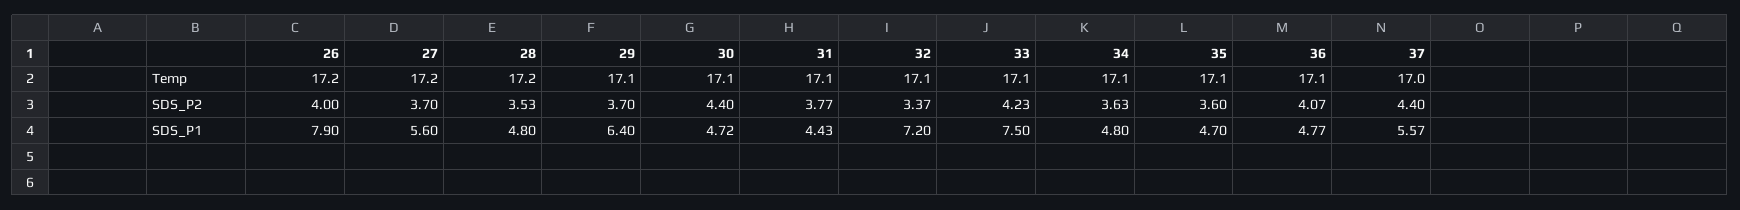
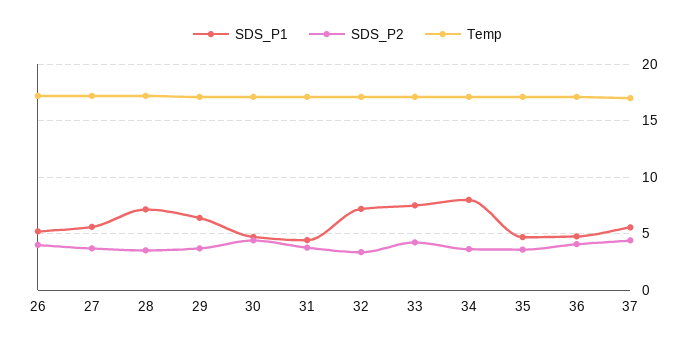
SDS_P1, 26: 7.9 -> 5
SDS_P1, 28: 4.8 -> 7
SDS_P1, 34: 4.8 -> 8

